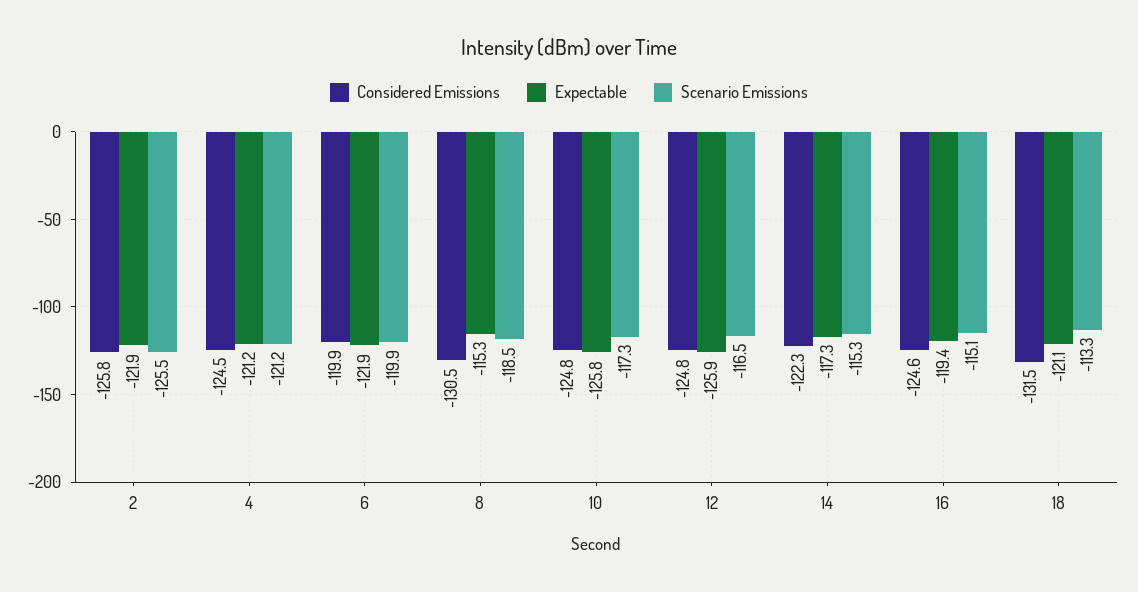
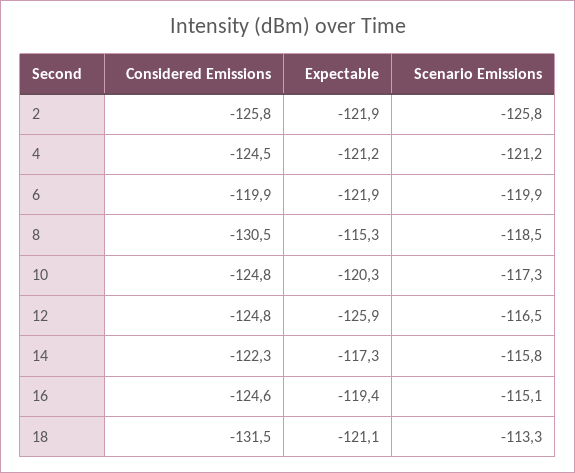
Scenario Emissions, 2: -125.5 -> -125.8
Expectable, 10: -125.8 -> -120.3
Scenario Emissions, 14: -115.3 -> -115.8

